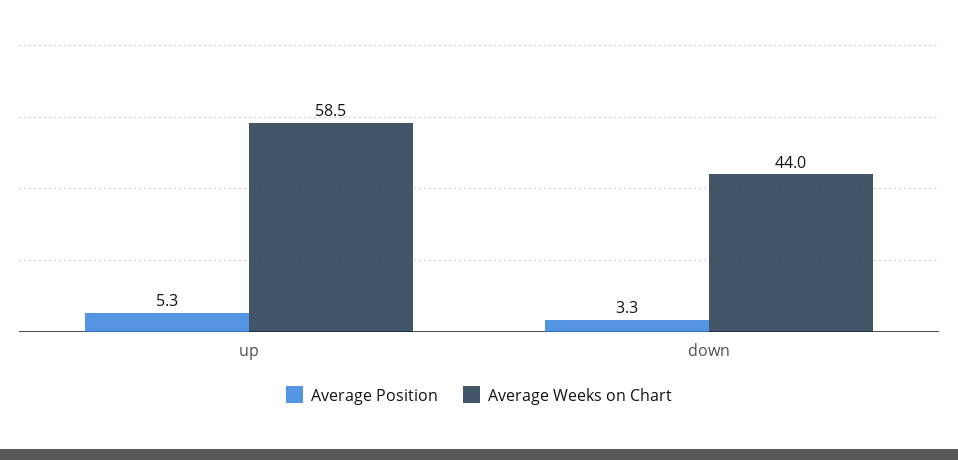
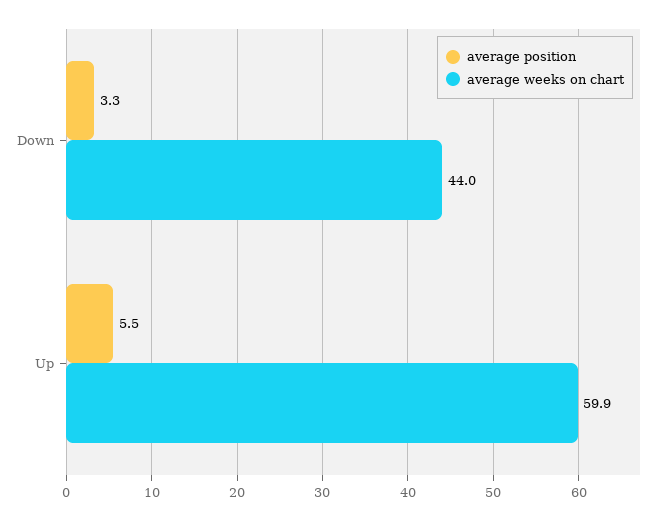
Average Position, up: 5.3 -> 5.5
Average Weeks on Chart, up: 58.5 -> 59.9

